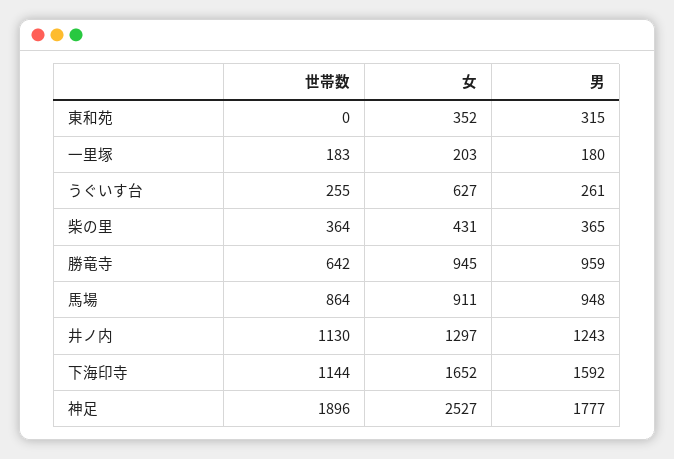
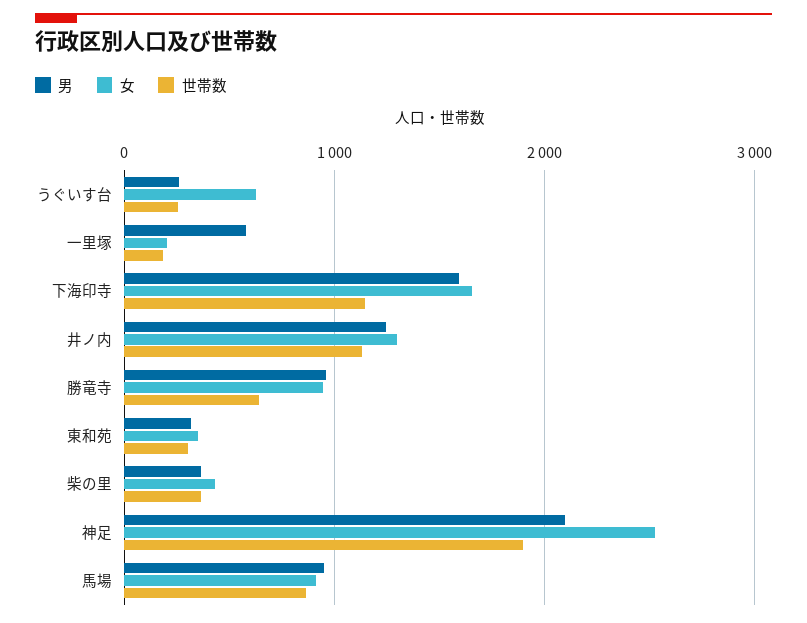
世帯数, 東和苑: 0 -> 300
男, 一里塚: 180 -> 600
男, 神足: 1777 -> 2100

